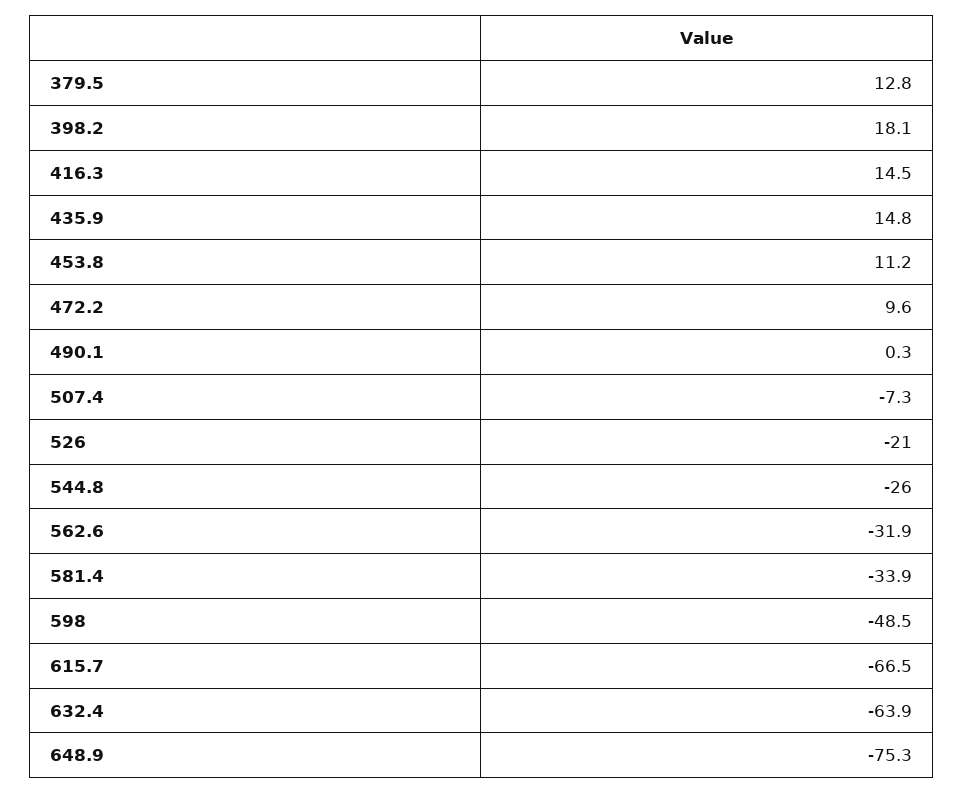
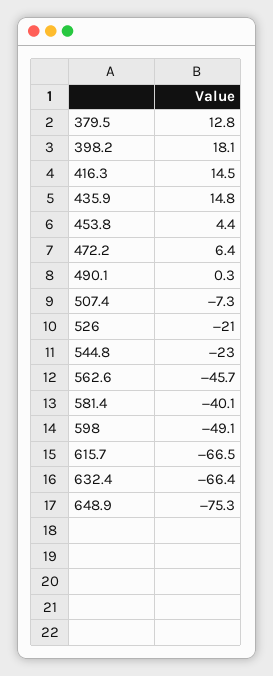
453.8: 11.2 -> 4.4
472.2: 9.6 -> 6.4
544.8: -26 -> -23
562.6: -31.9 -> -45.7
581.4: -33.9 -> -40.1
598: -48.5 -> -49.1
632.4: -63.9 -> -66.4

